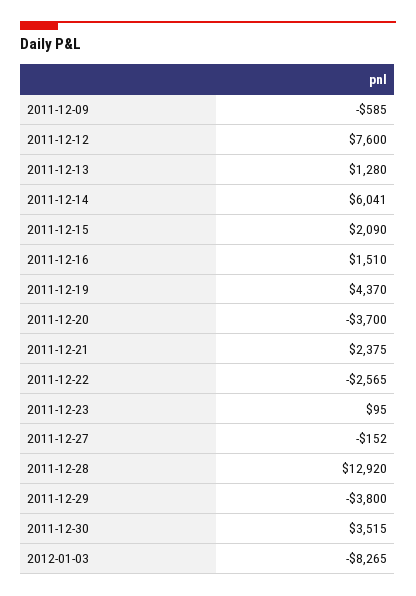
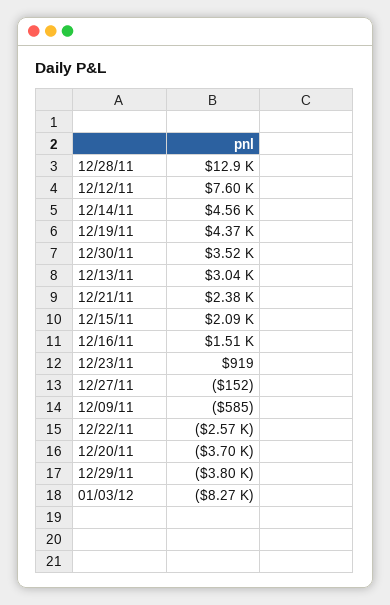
2011-12-13: 1280 -> 3040
2011-12-14: 6041 -> 4560
2011-12-23: 95 -> 919

